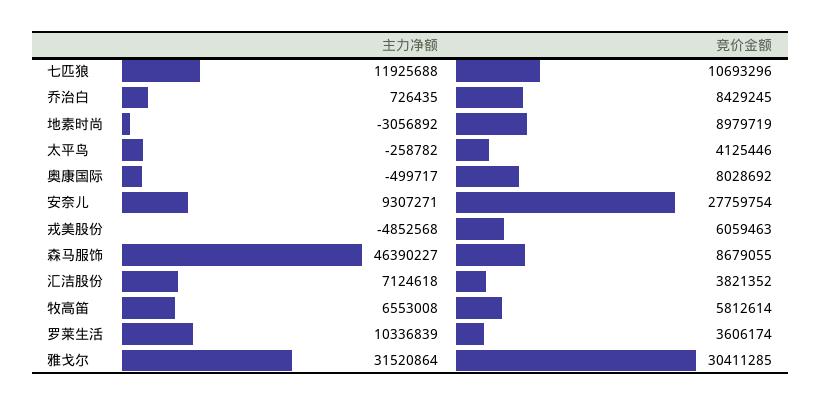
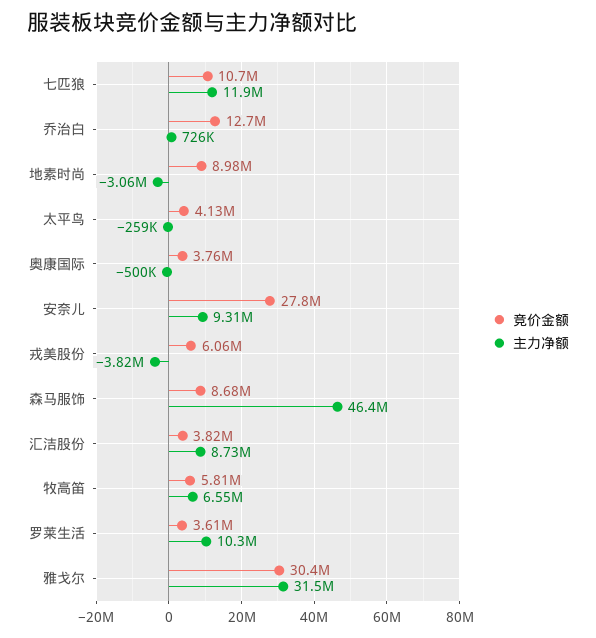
竞价金额, 乔治白: 8429245 -> 12700000
竞价金额, 奥康国际: 8028692 -> 3760000
主力净额, 戎美股份: -4852568 -> -3820000
主力净额, 汇洁股份: 7124618 -> 8730000

